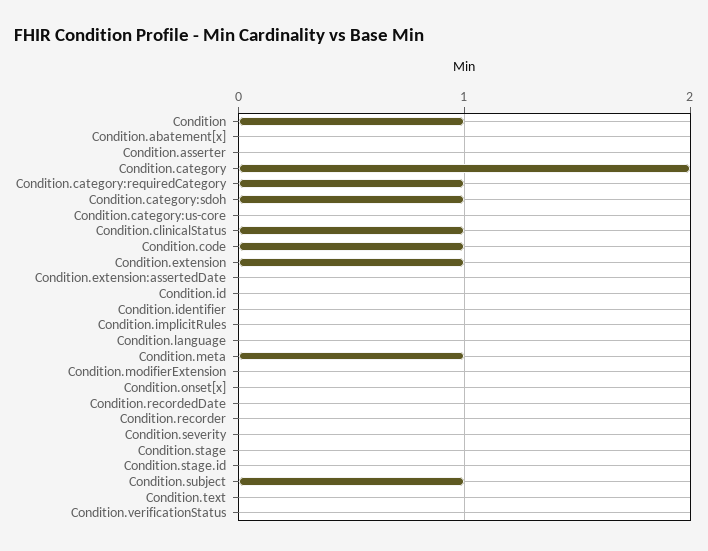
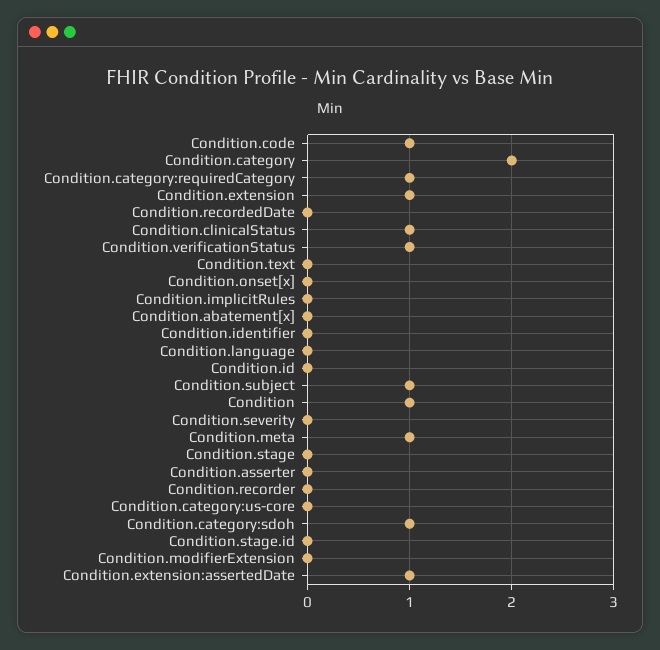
Condition.extension:assertedDate: 0 -> 1
Condition.verificationStatus: 0 -> 1

